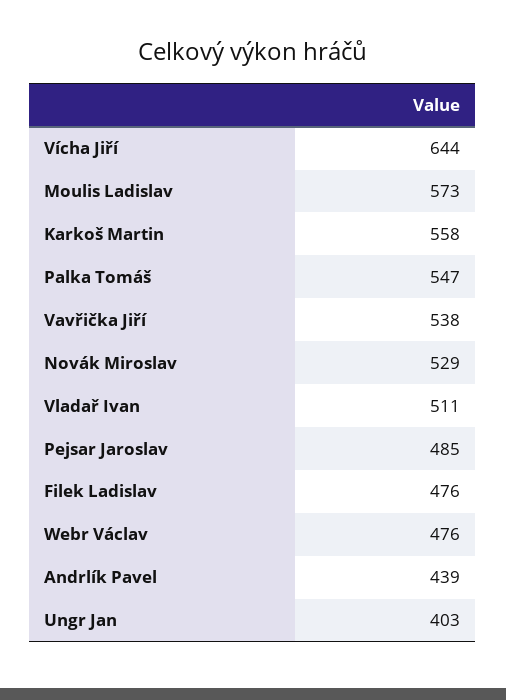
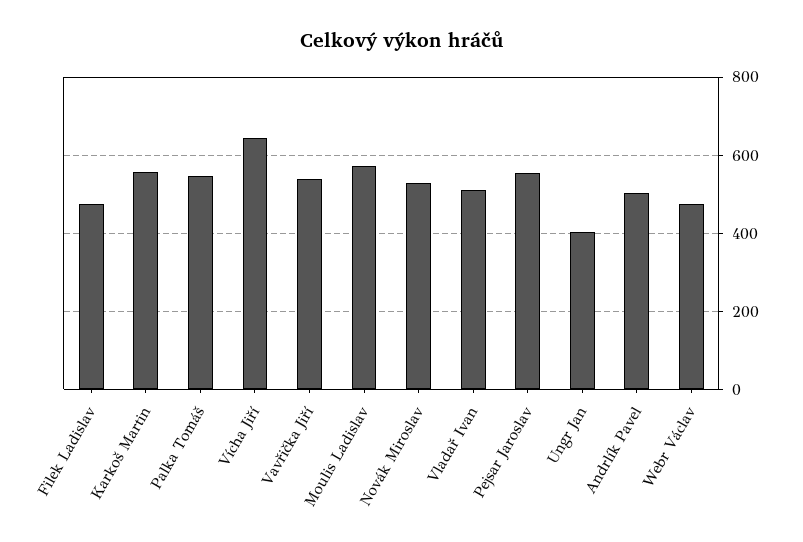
Pejsar Jaroslav: 485 -> 560
Andrlík Pavel: 439 -> 500

